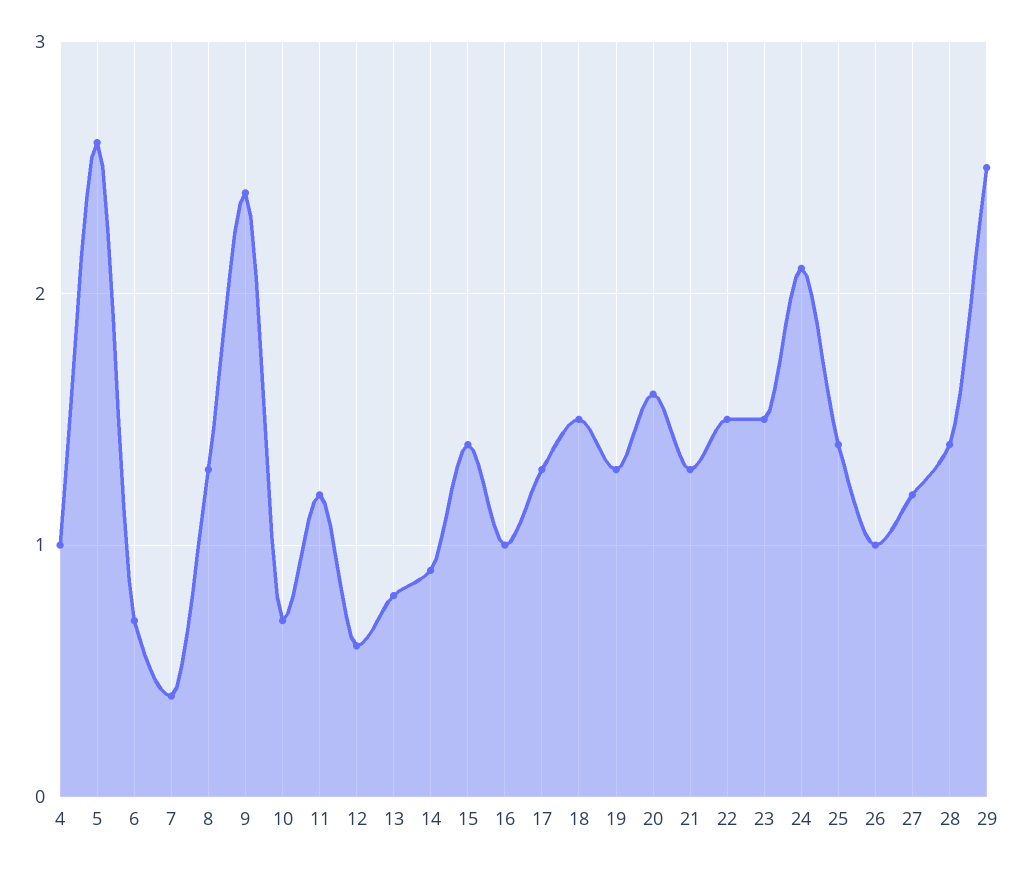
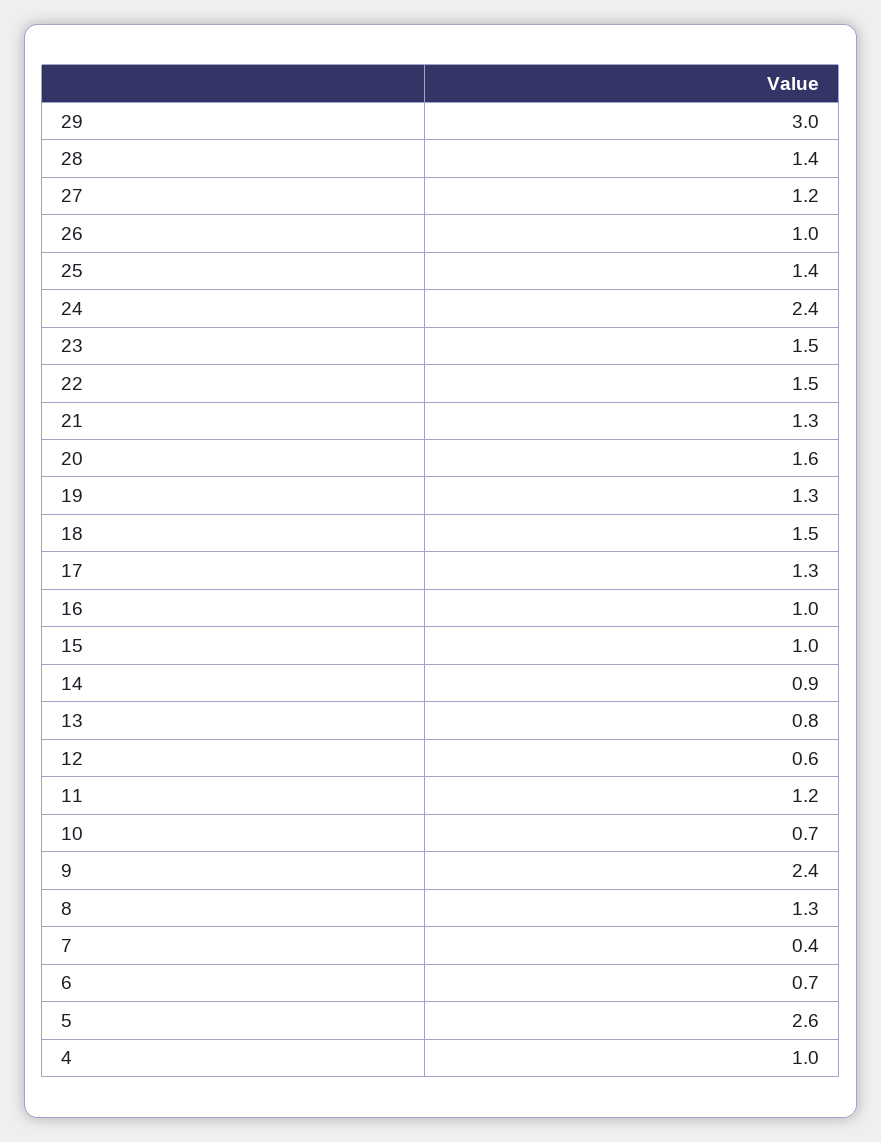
15: 1.4 -> 1
24: 2.1 -> 2.4
29: 2.5 -> 3

